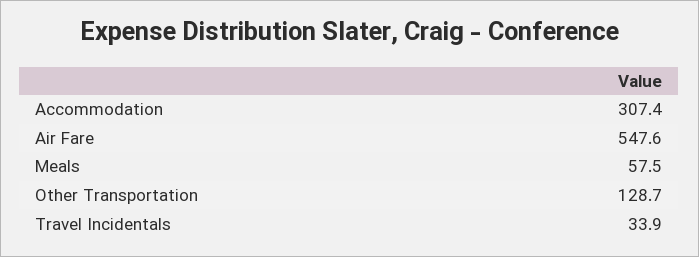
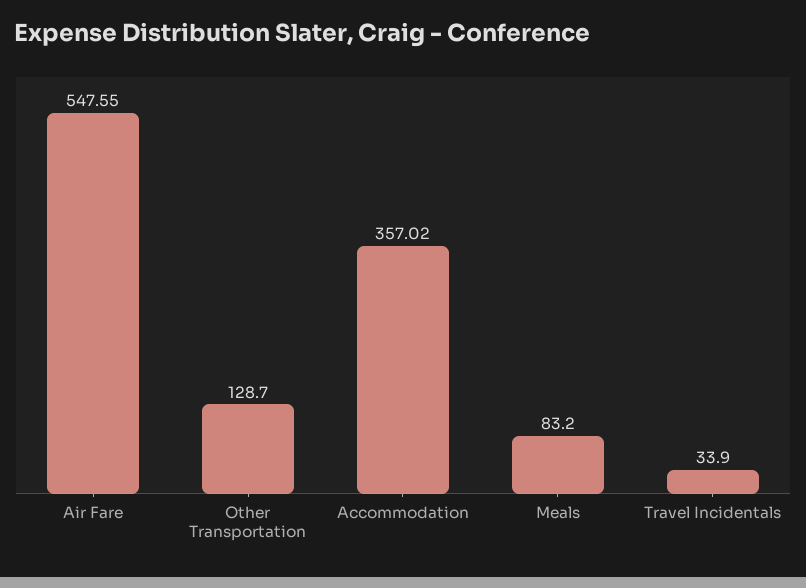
Accommodation: 307.4 -> 357.02
Meals: 57.5 -> 83.2

